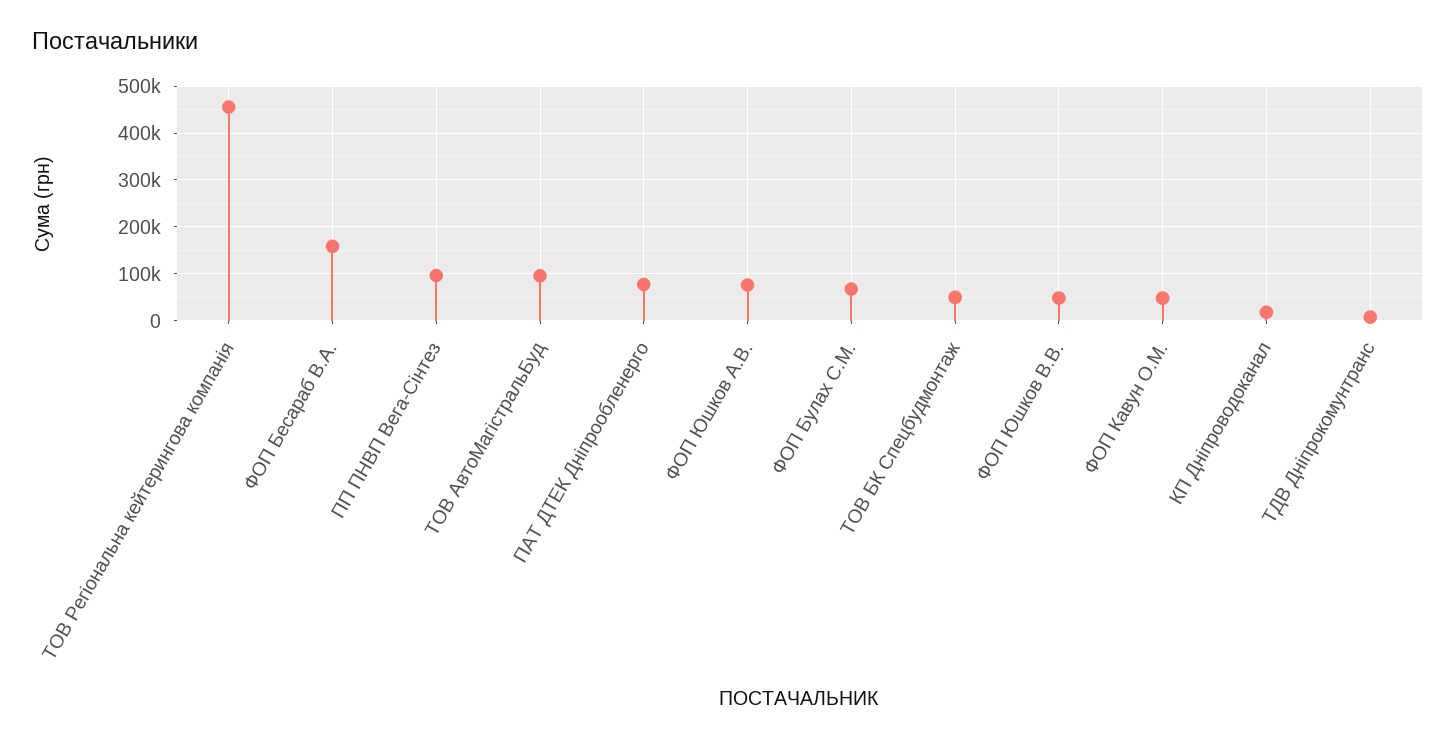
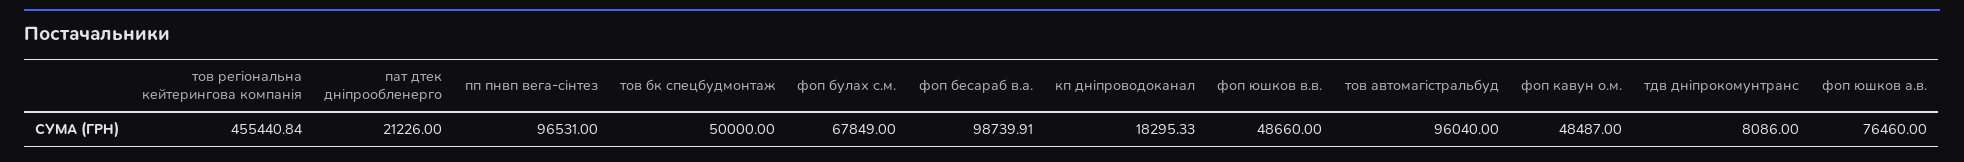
ФОП Бесараб В.А.: 160000 -> 98739.91
ПАТ ДТЕК Дніпрообленерго: 80000 -> 21226

